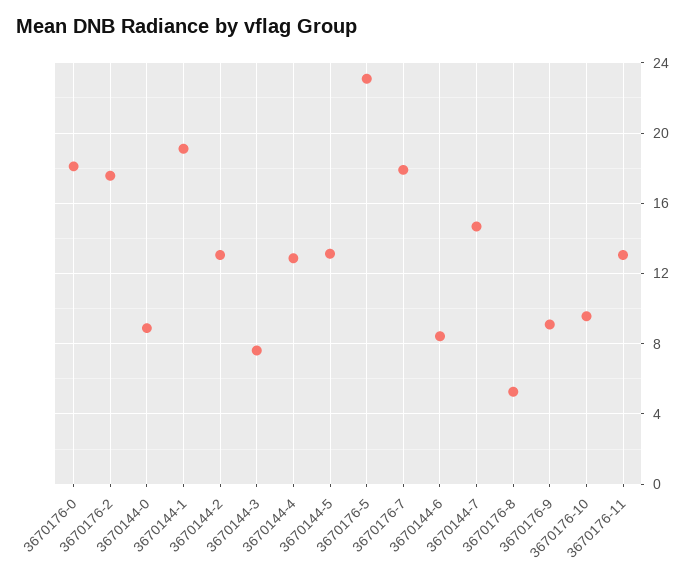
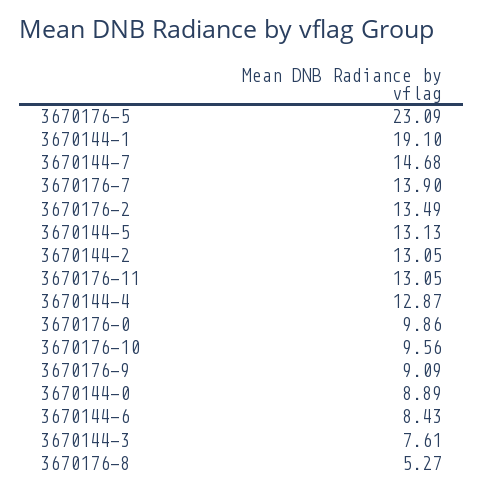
3670176-0: 18 -> 9.86
3670176-2: 17.5 -> 13.49
3670176-7: 18 -> 13.9

